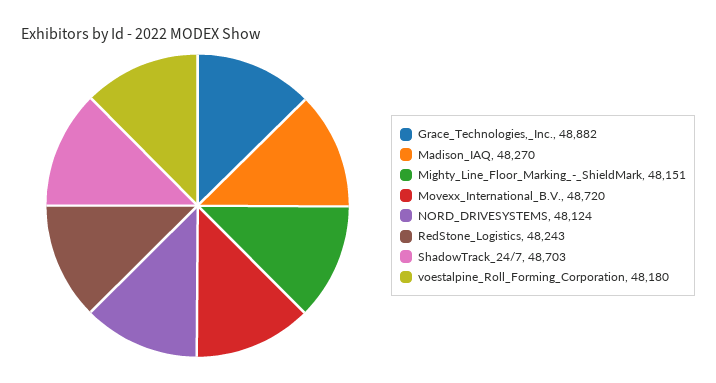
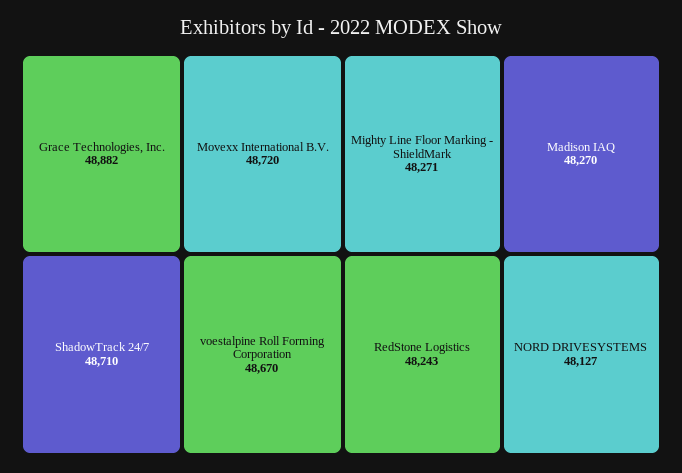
Mighty_Line_Floor_Marking_-_ShieldMark: 48151 -> 48271
NORD_DRIVESYSTEMS: 48124 -> 48127
ShadowTrack_24/7: 48703 -> 48710
voestalpine_Roll_Forming_Corporation: 48180 -> 48670

